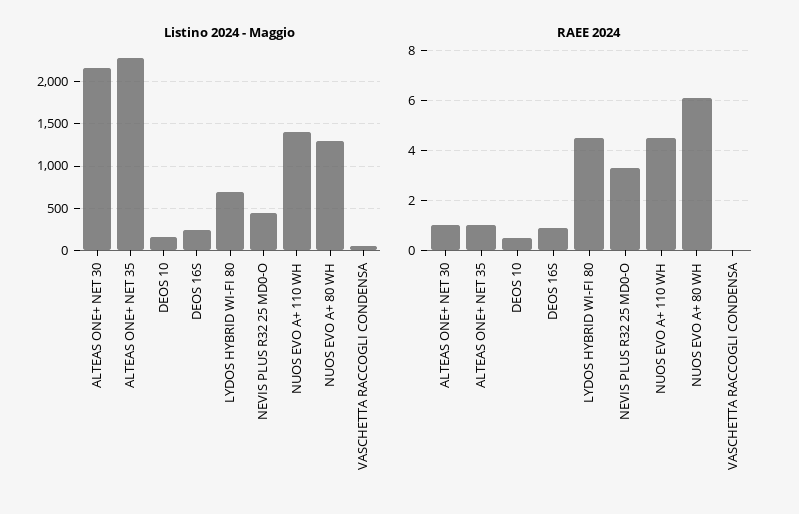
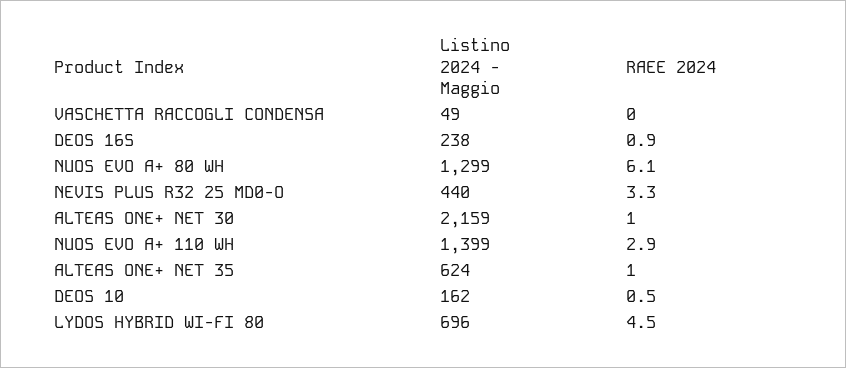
Listino 2024 - Maggio, ALTEAS ONE+ NET 35: 2300 -> 624
RAEE 2024, NUOS EVO A+ 110 WH: 4.5 -> 2.9

